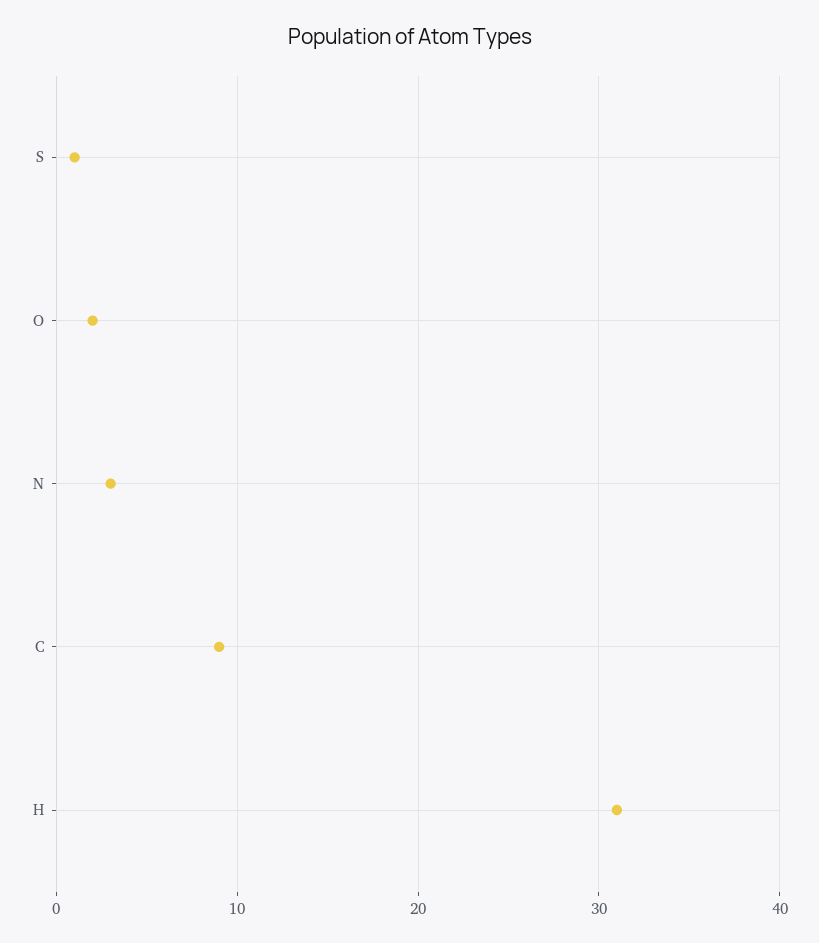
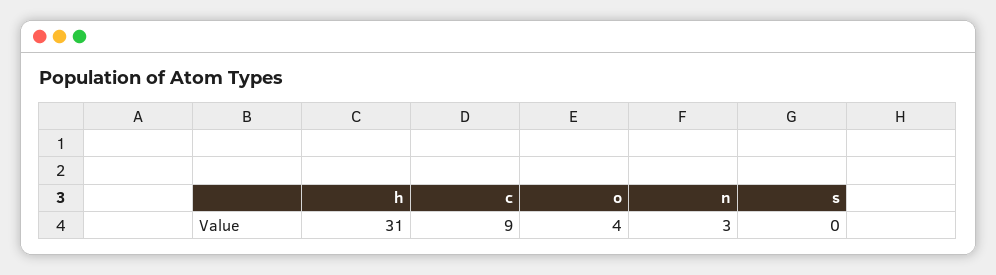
S: 1 -> 0
O: 2 -> 4

